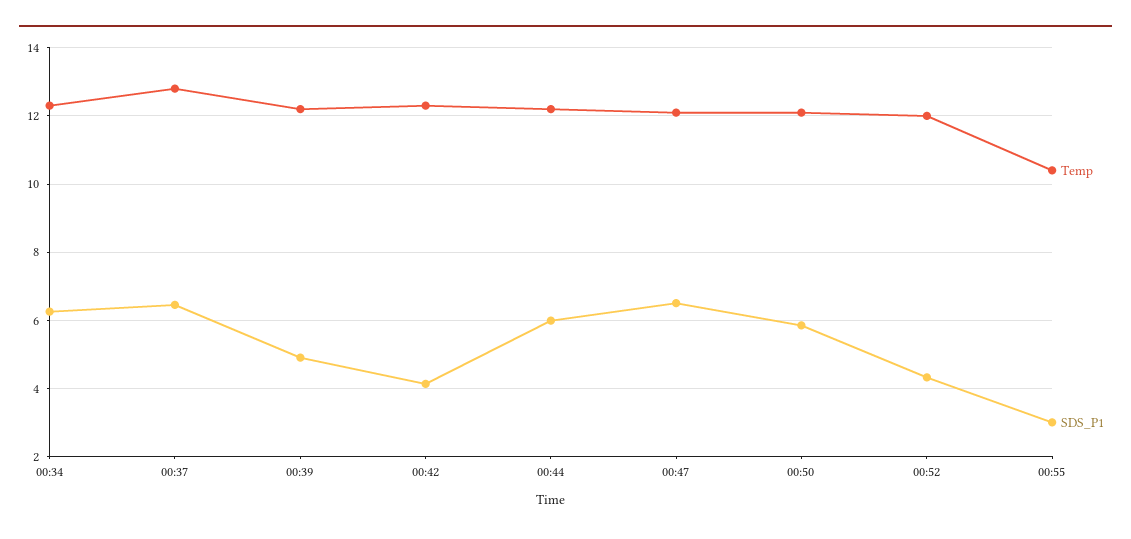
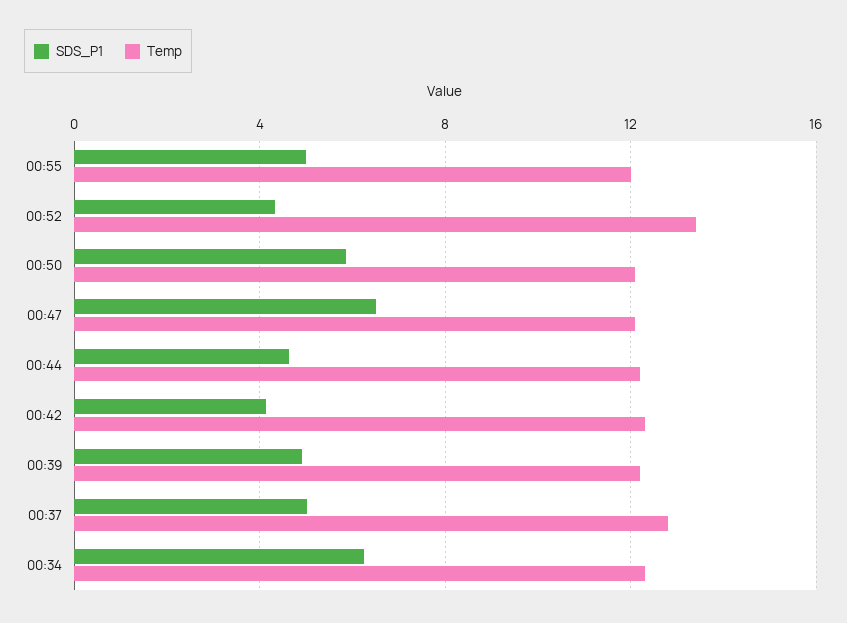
SDS_P1, 00:37: 6.4 -> 5
SDS_P1, 00:44: 6 -> 4.5
Temp, 00:52: 12 -> 13.5
Temp, 00:55: 10.4 -> 12
SDS_P1, 00:55: 3 -> 5

